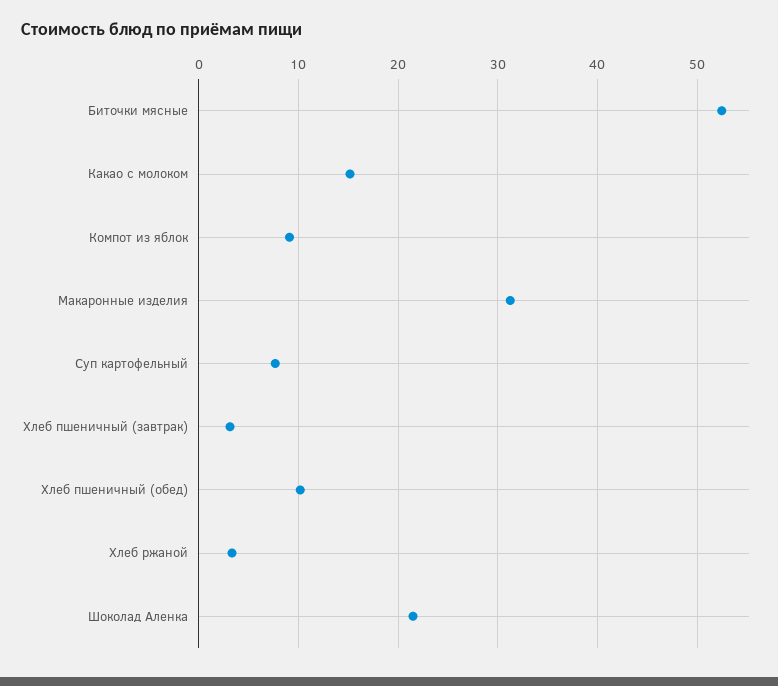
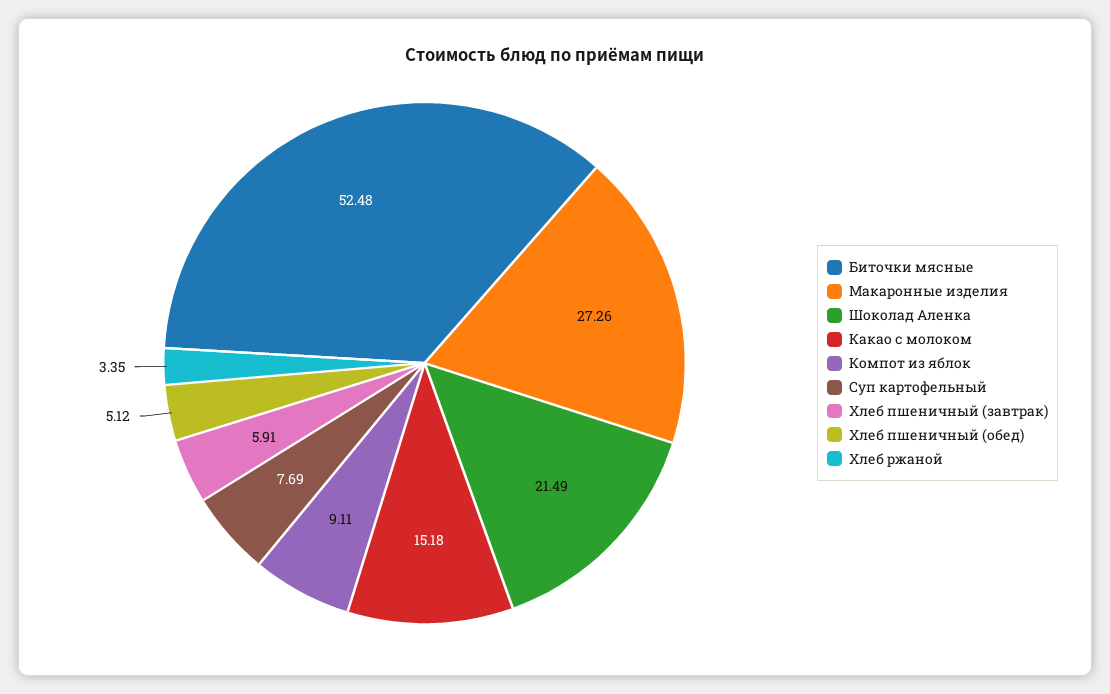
Макаронные изделия: 31 -> 27.26
Хлеб пшеничный (завтрак): 3 -> 5.91
Хлеб пшеничный (обед): 10 -> 5.12

